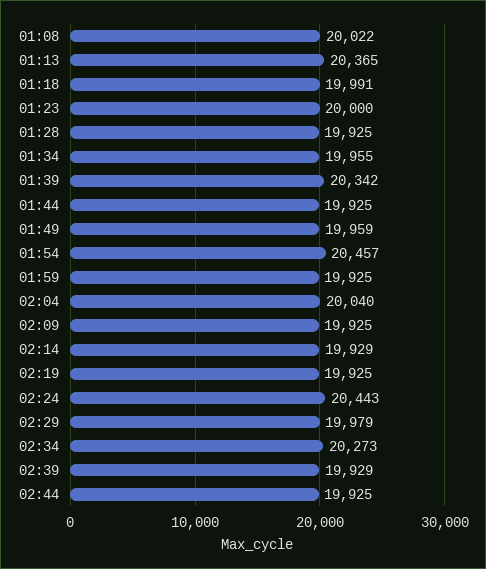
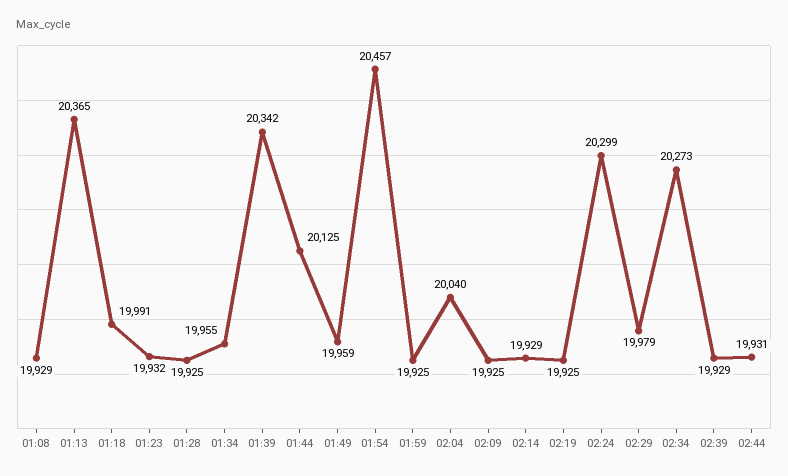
01:08: 20022 -> 19929
01:23: 20000 -> 19932
01:44: 19925 -> 20125
02:24: 20443 -> 20299
02:44: 19925 -> 19931

